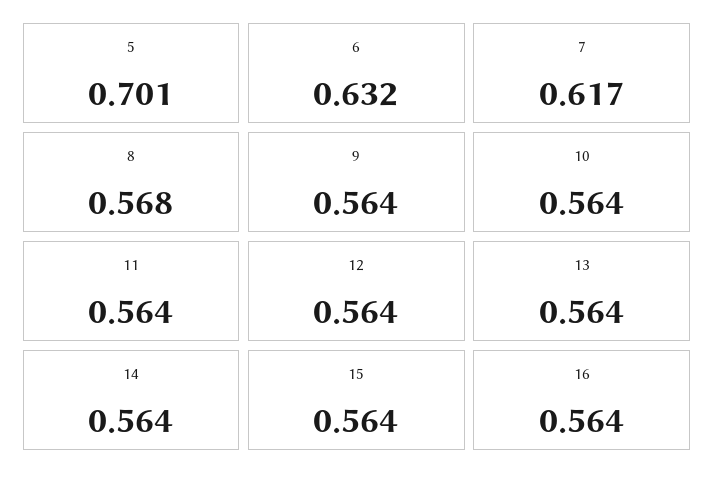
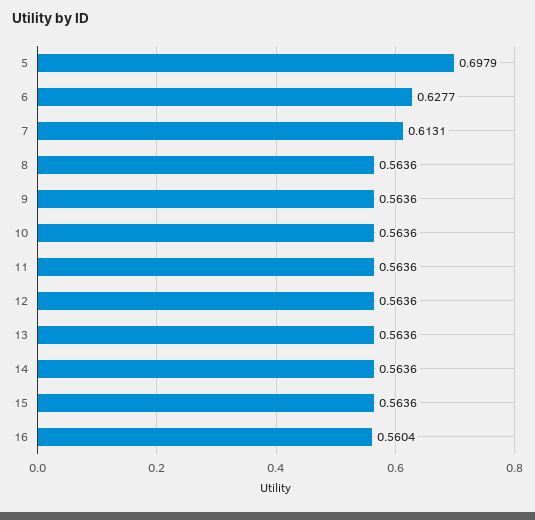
5: 0.701 -> 0.6979
6: 0.632 -> 0.6277
7: 0.617 -> 0.6131
8: 0.568 -> 0.5636
16: 0.564 -> 0.5604

